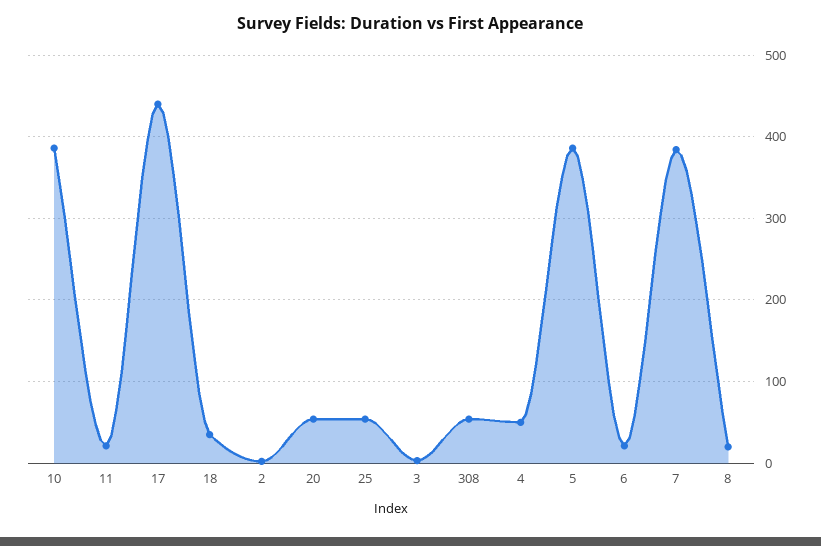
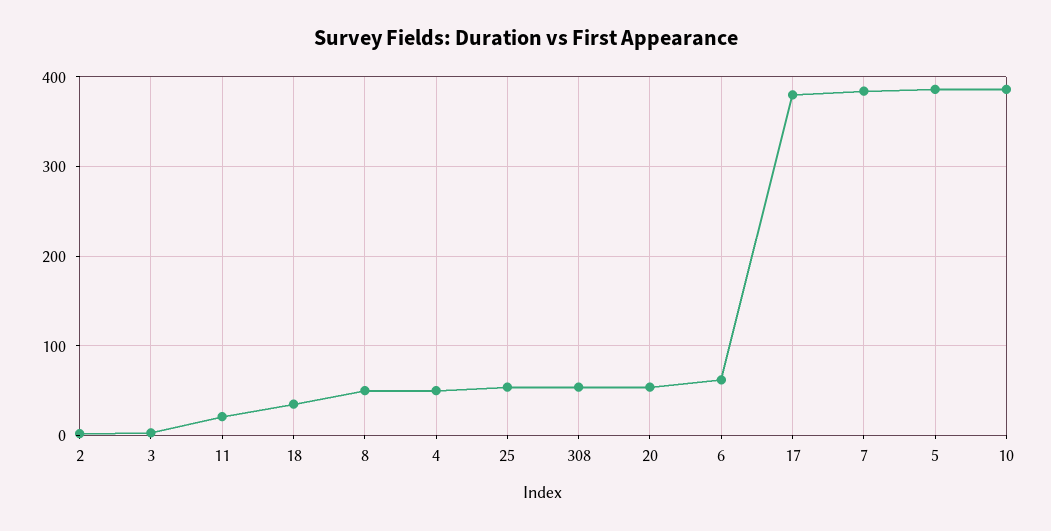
17: 440 -> 380
6: 20 -> 60
8: 20 -> 50

